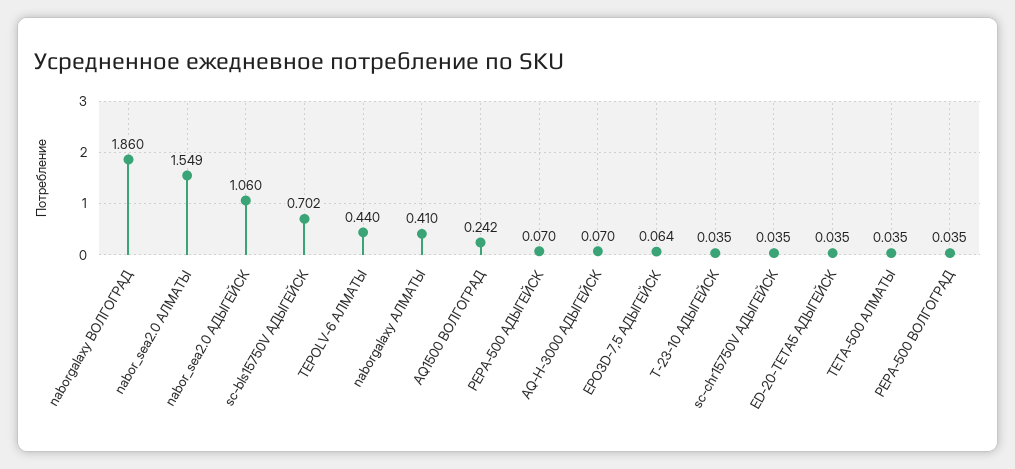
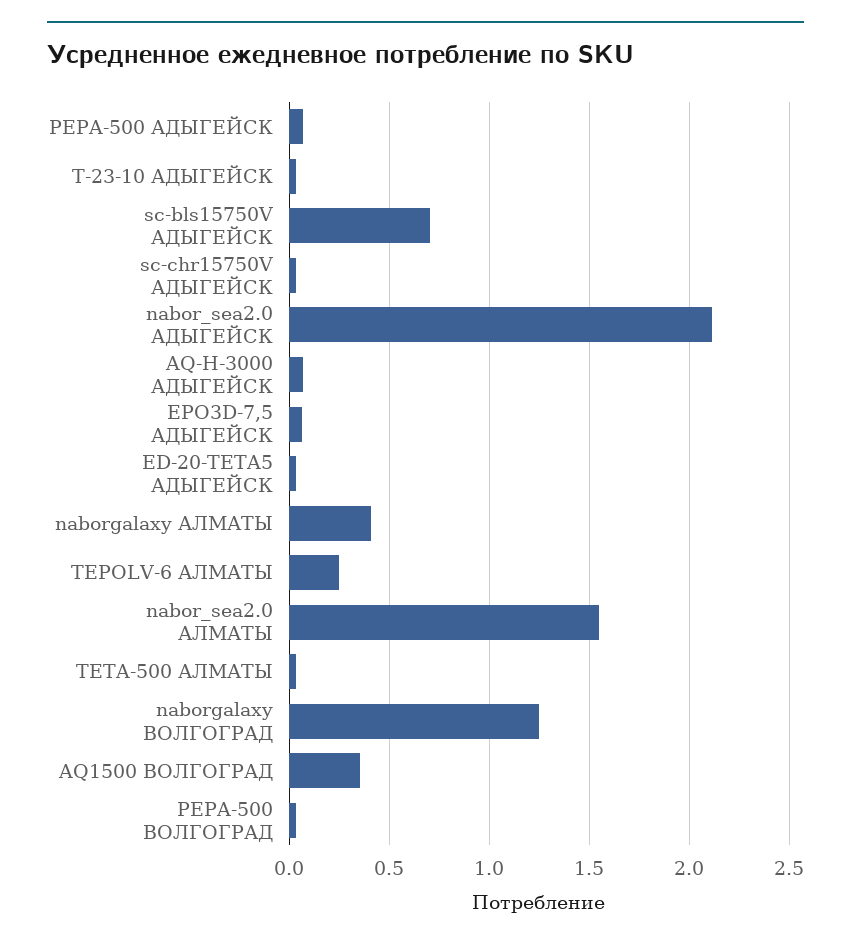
naborgalaxy ВОЛГОГРАД: 1.86 -> 1.25
nabor_sea2.0 АДЫГЕЙСК: 1.06 -> 2.1
TEPOLV-6 АЛМАТЫ: 0.44 -> 0.25
AQ1500 ВОЛГОГРАД: 0.242 -> 0.35

